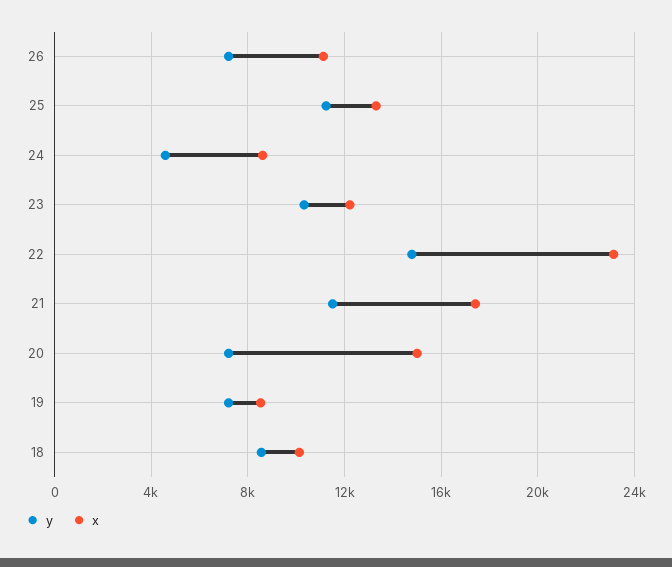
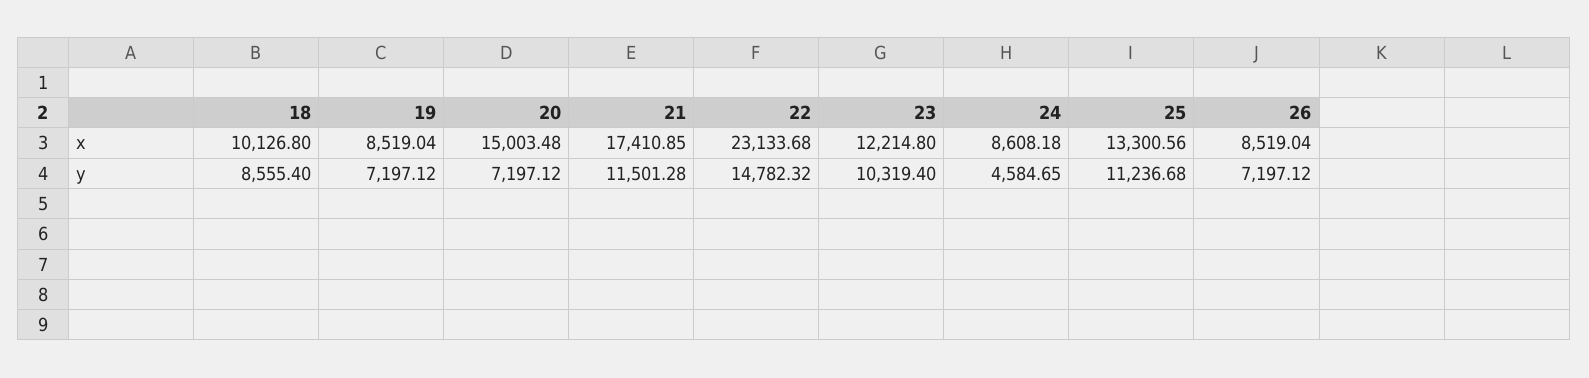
x, 26: 11000 -> 8519.04

